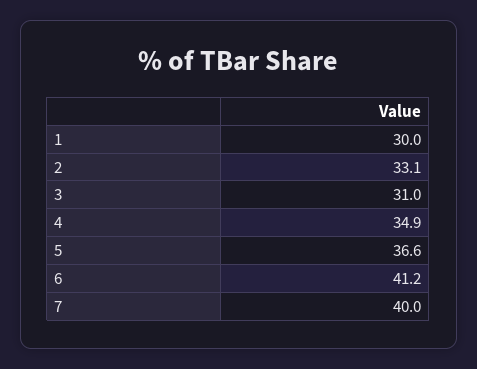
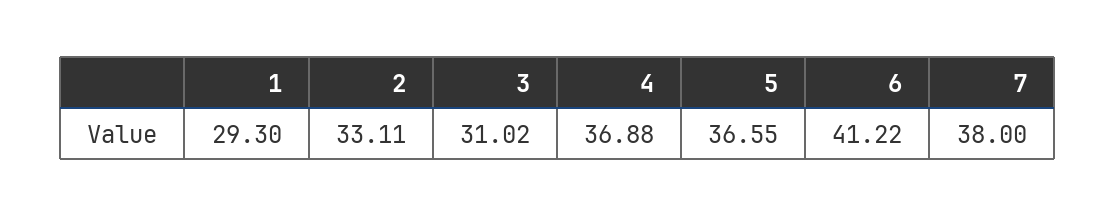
1: 30 -> 29.3
4: 34.9 -> 36.88
7: 40 -> 38

